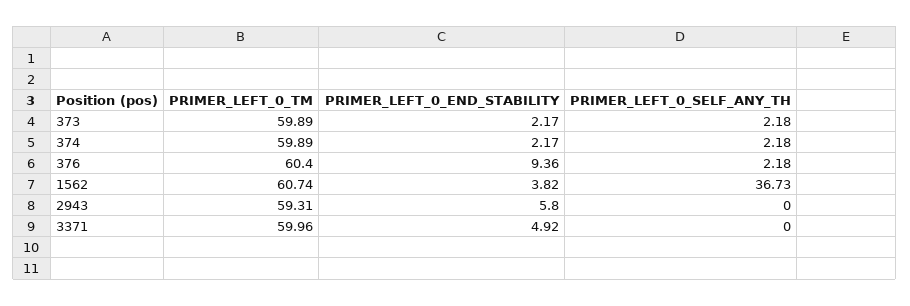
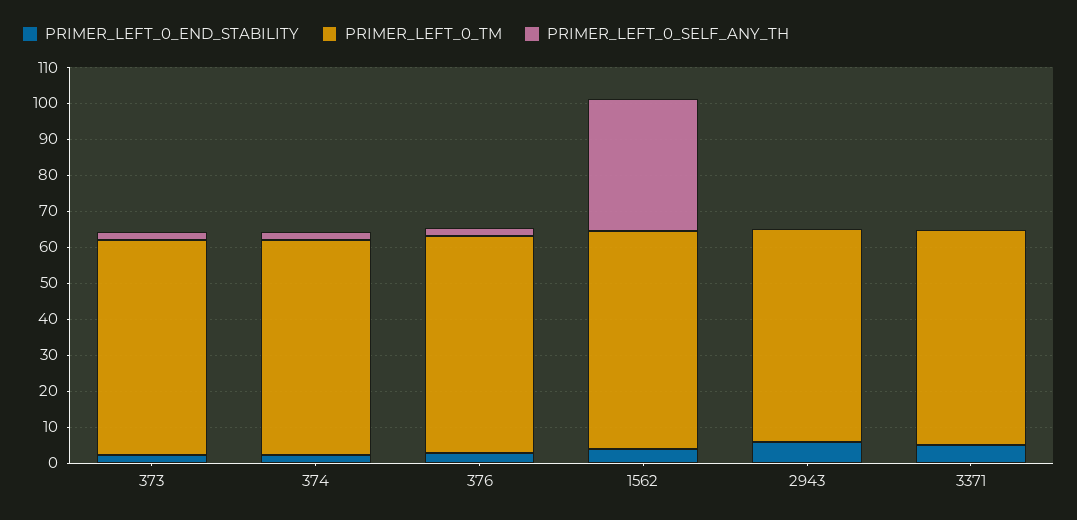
PRIMER_LEFT_0_END_STABILITY, 376: 9.36 -> 2.5

